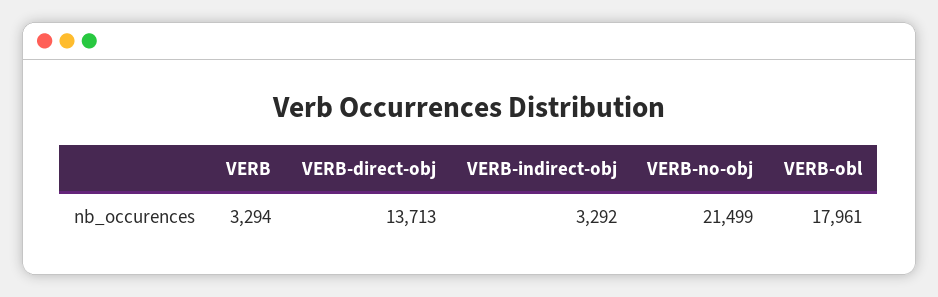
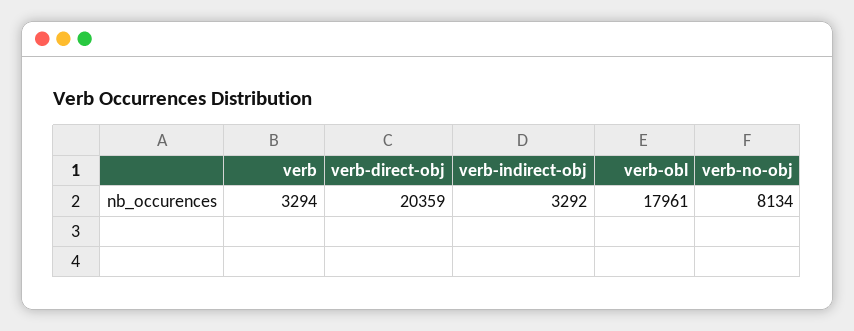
VERB-direct-obj: 13713 -> 20359
VERB-no-obj: 21499 -> 8134

